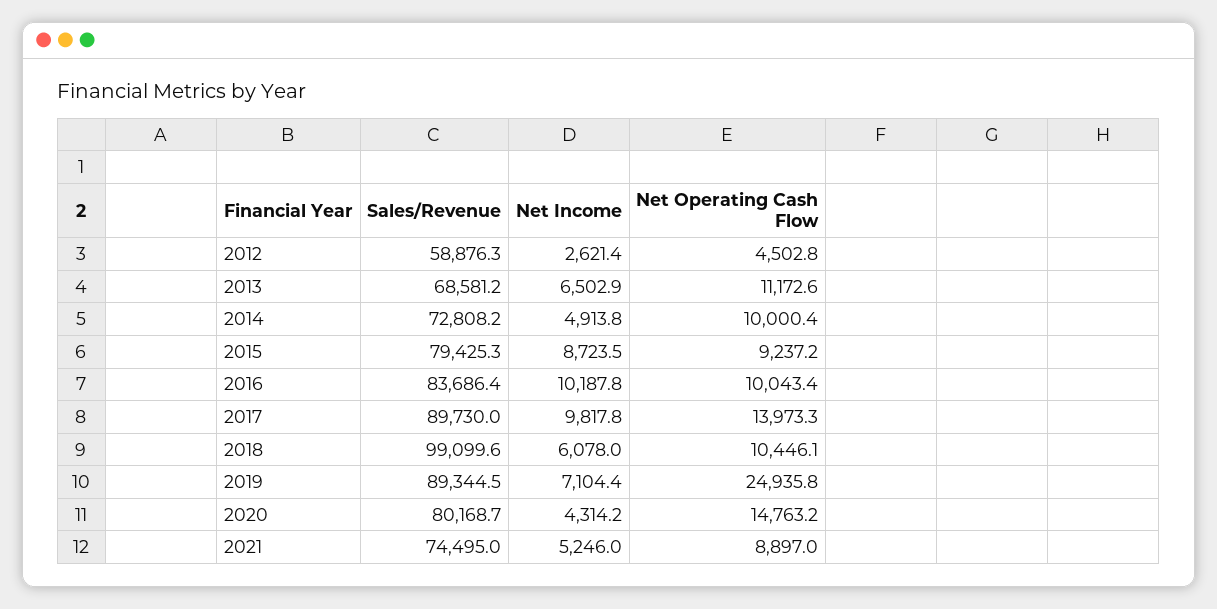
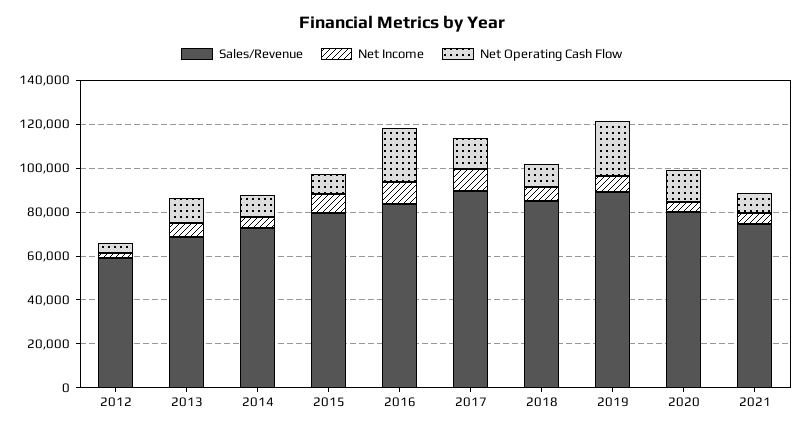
Net Operating Cash Flow, 2016: 10043.4 -> 25000
Sales/Revenue, 2018: 99099.6 -> 85000

